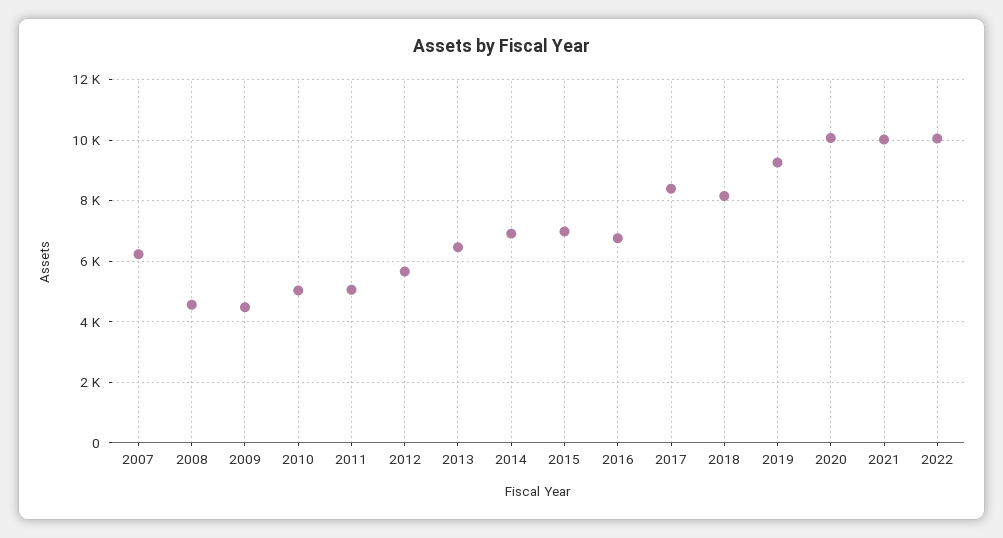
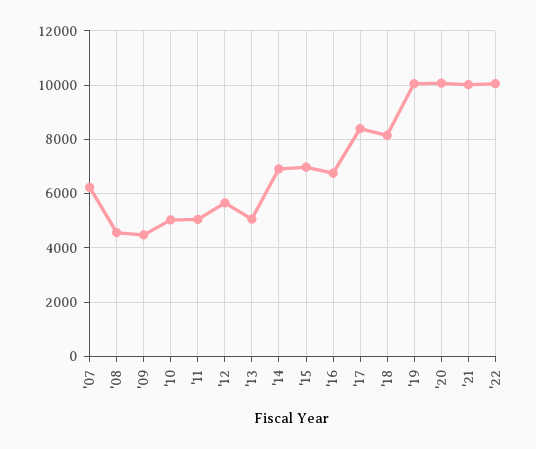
2013: 6400 -> 5000
2019: 9200 -> 10000

